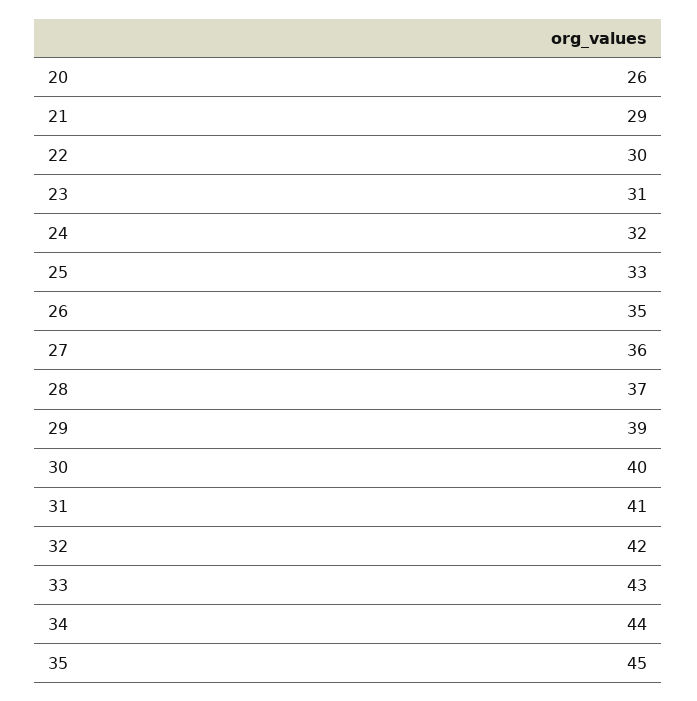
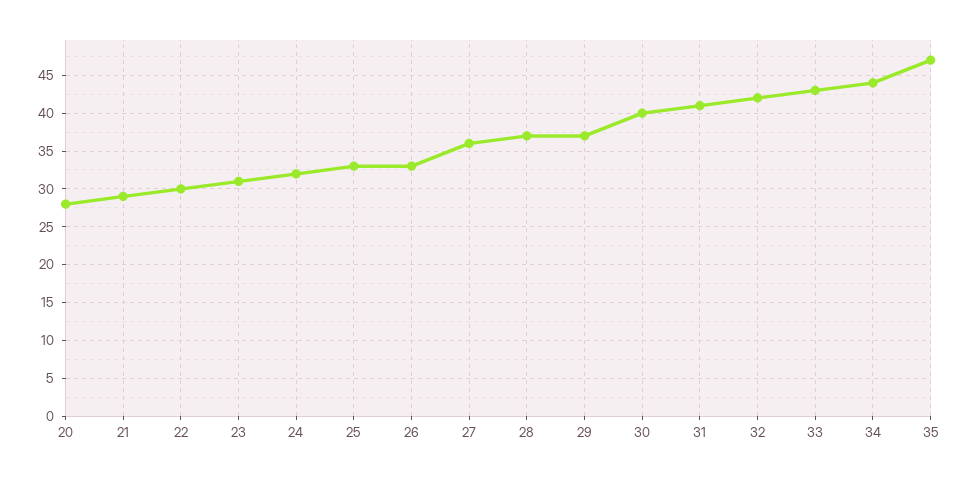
20: 26 -> 28
26: 35 -> 33
29: 39 -> 37
35: 45 -> 47

